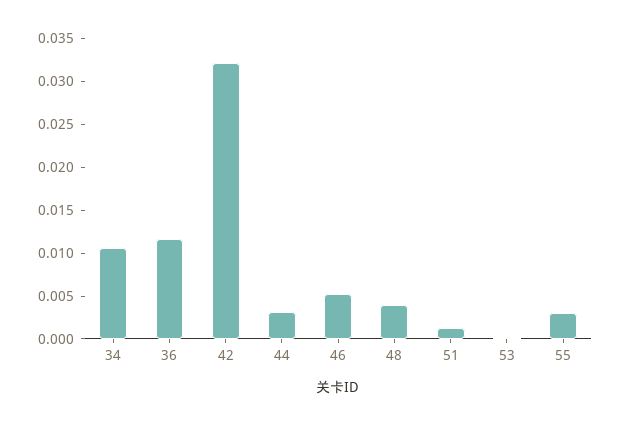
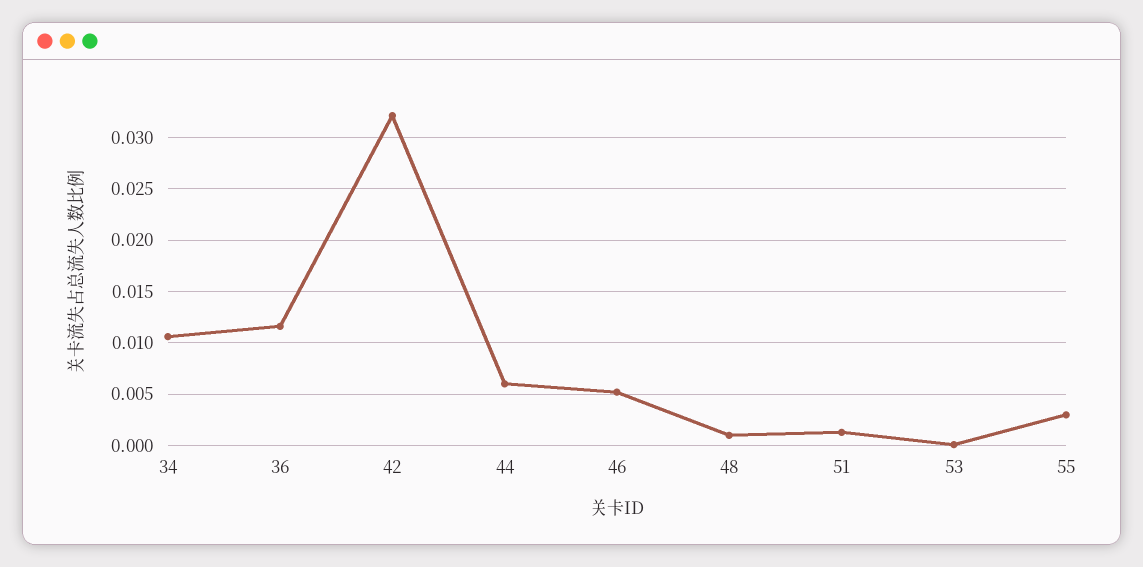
44: 0.003 -> 0.006
48: 0.004 -> 0.001

